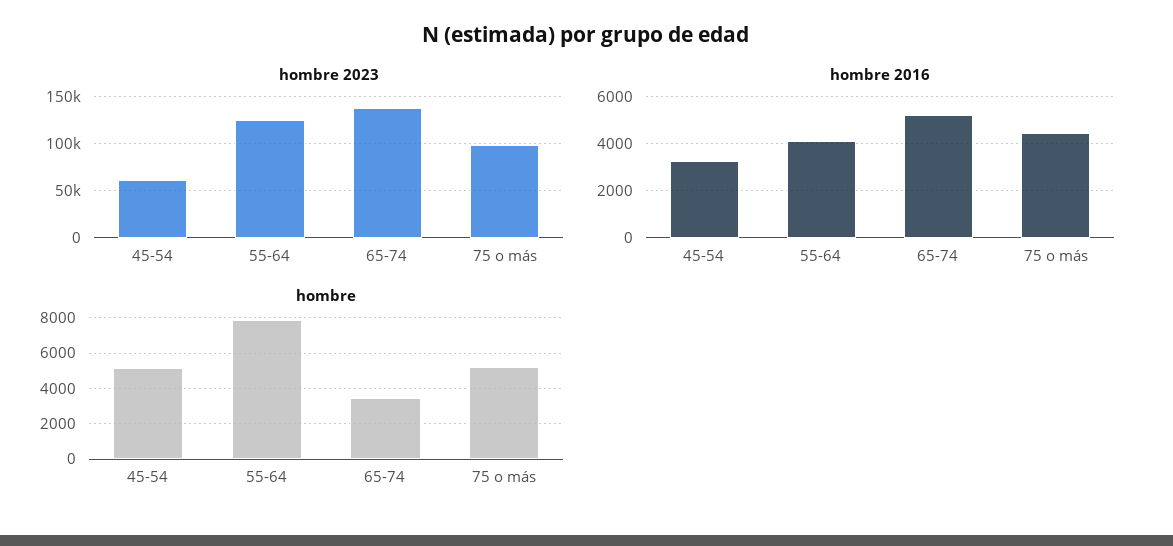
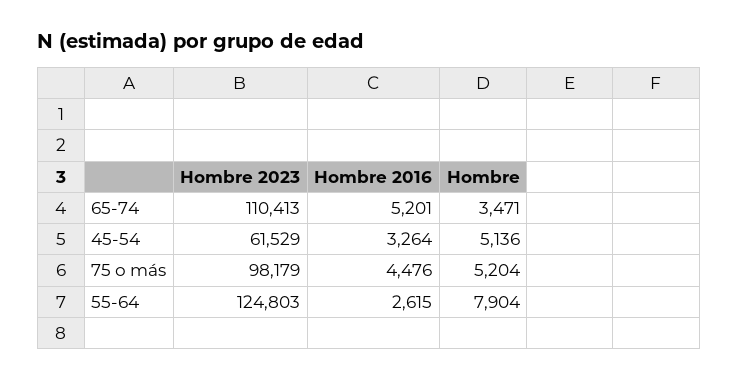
hombre 2023, 65-74: 140000 -> 110413
hombre 2016, 55-64: 4000 -> 2615

